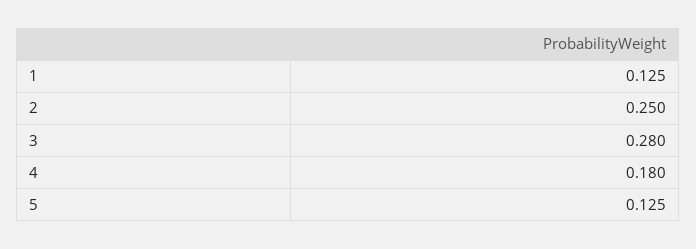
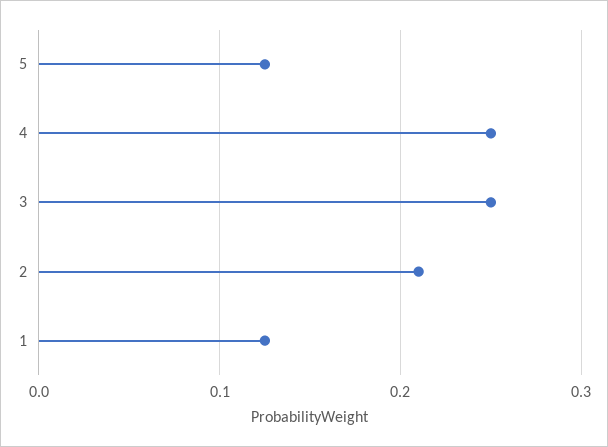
2: 0.25 -> 0.21
3: 0.28 -> 0.25
4: 0.18 -> 0.25

